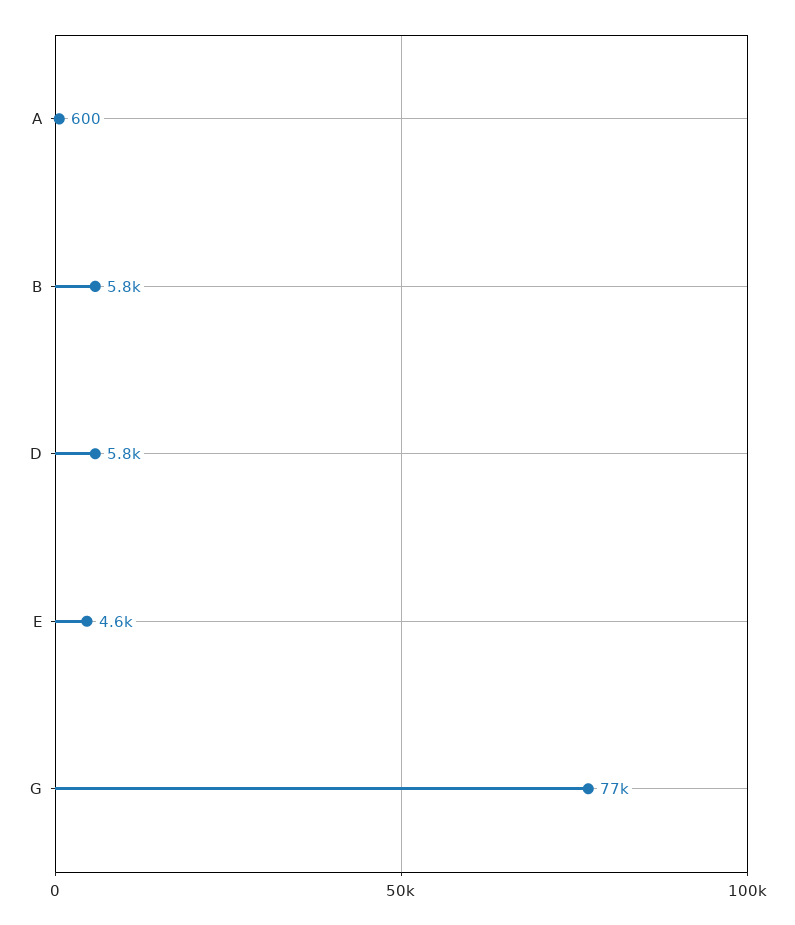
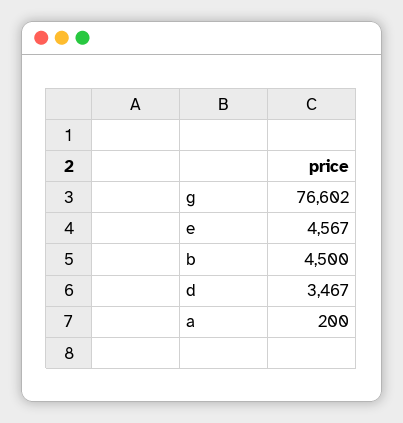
A: 600 -> 200
B: 5800 -> 4500
D: 5800 -> 3467

